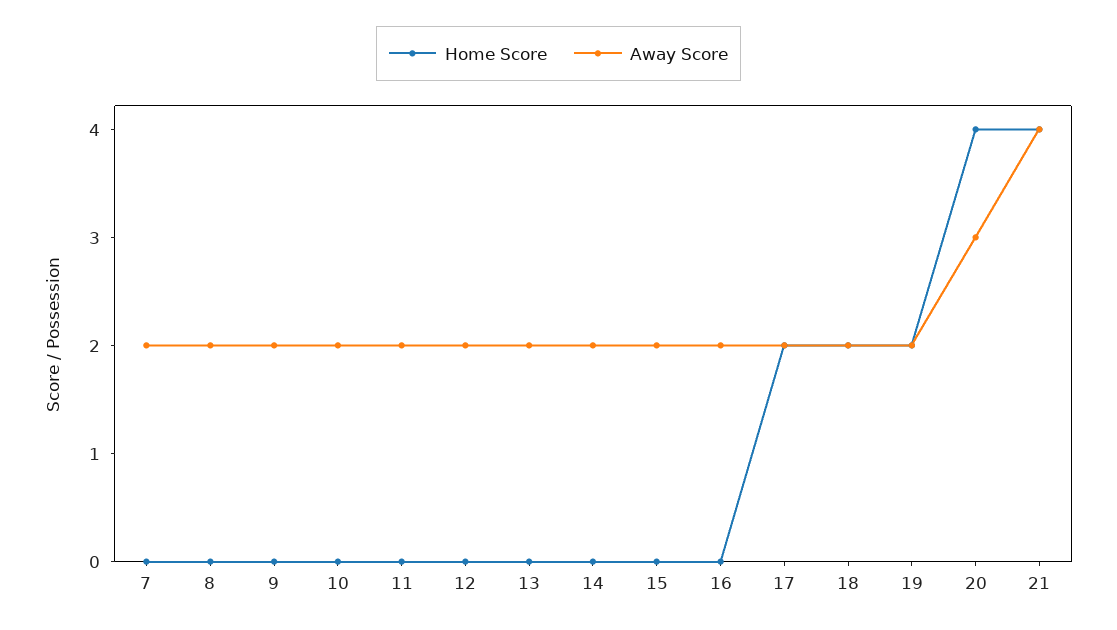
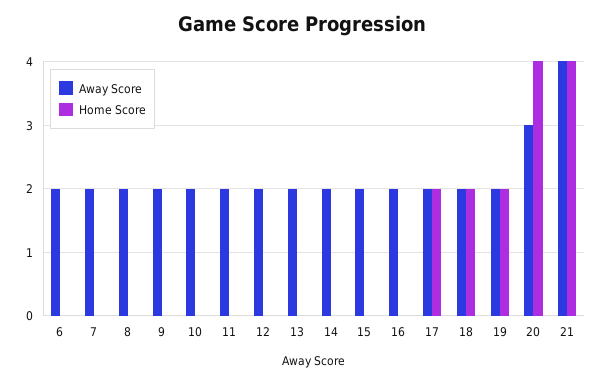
Away Score, 6: none -> 2
Home Score, 6: none -> 0

